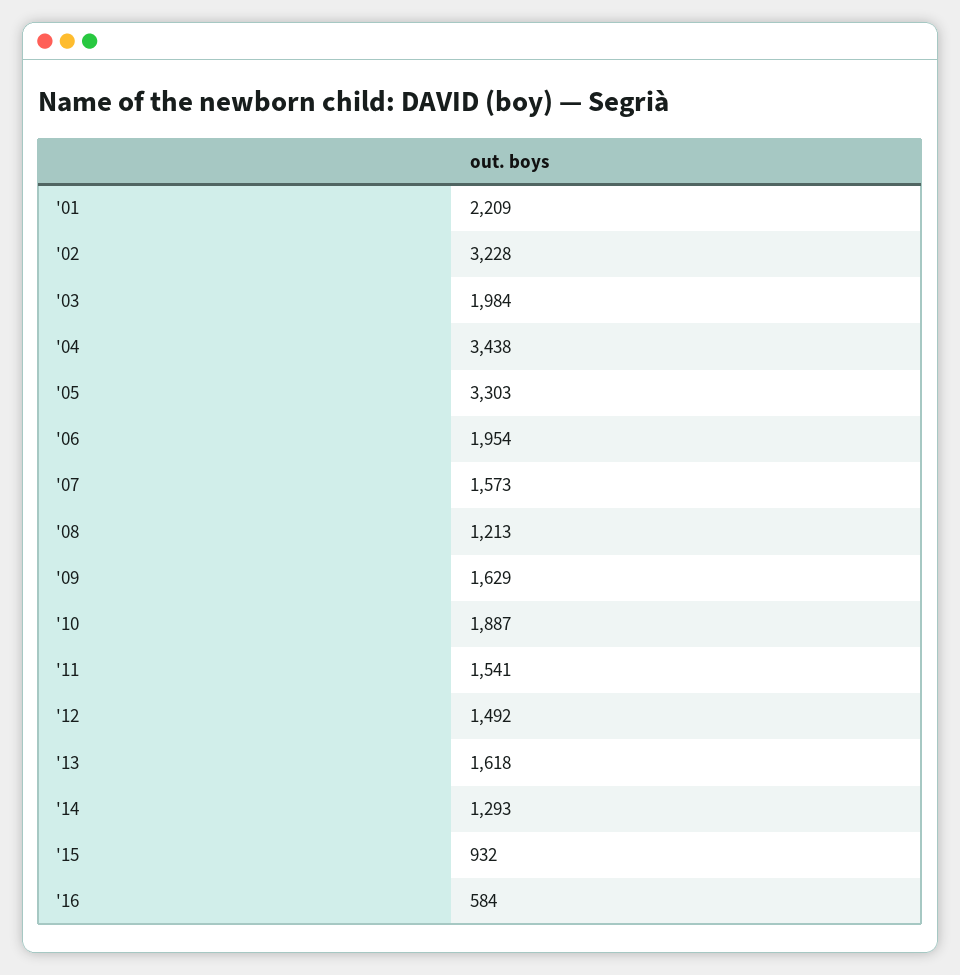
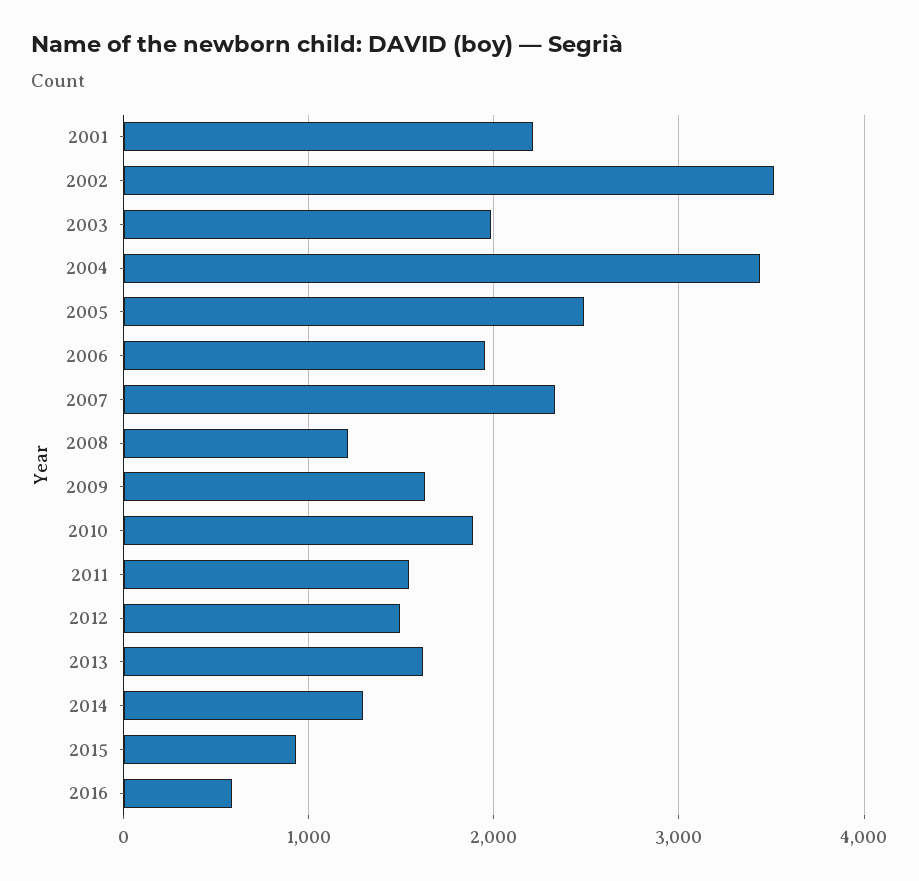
'02: 3228 -> 3500
'05: 3303 -> 2500
'07: 1573 -> 2300

